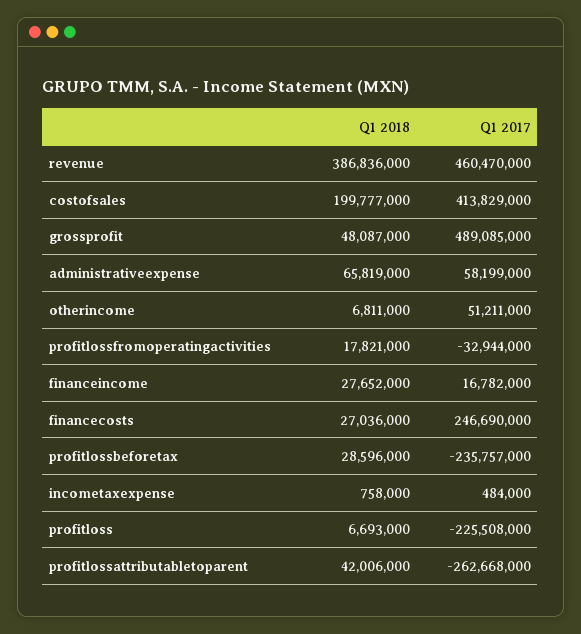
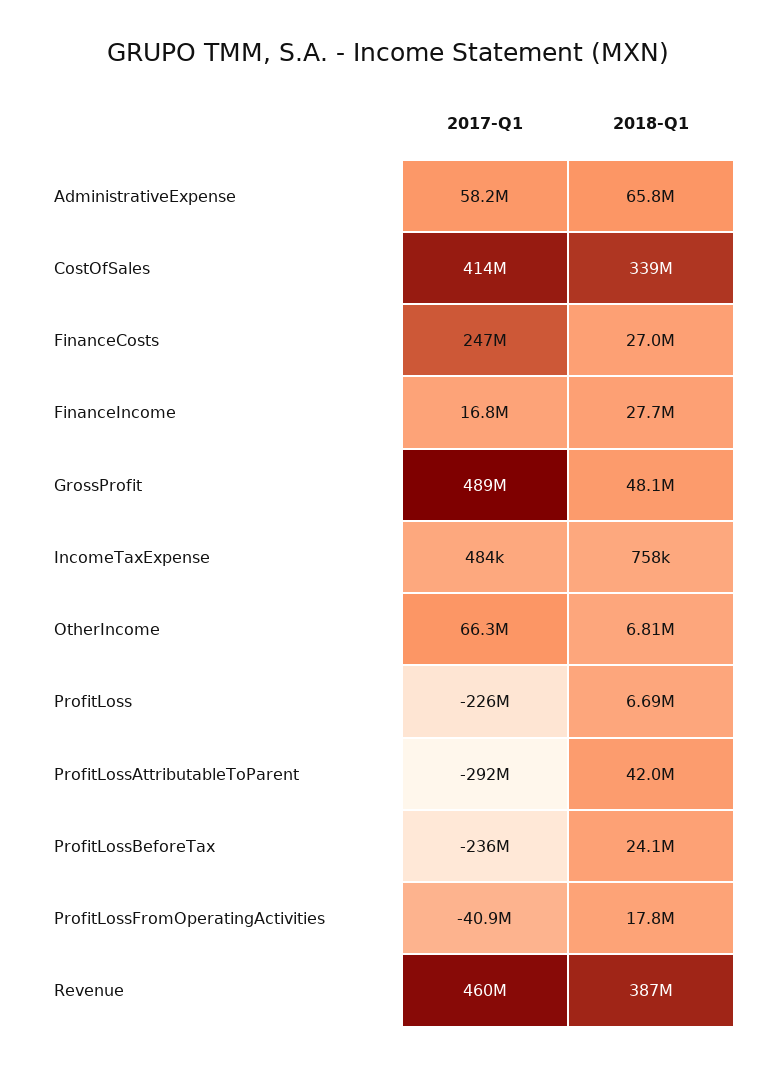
Q1 2018, costofsales: 199777000 -> 339000000
Q1 2017, otherincome: 51211000 -> 66300000
Q1 2017, profitlossfromoperatingactivities: -32944000 -> -40900000
Q1 2018, profitlossbeforetax: 28596000 -> 24100000
Q1 2017, profitlossattributabletoparent: -262668000 -> -292000000

